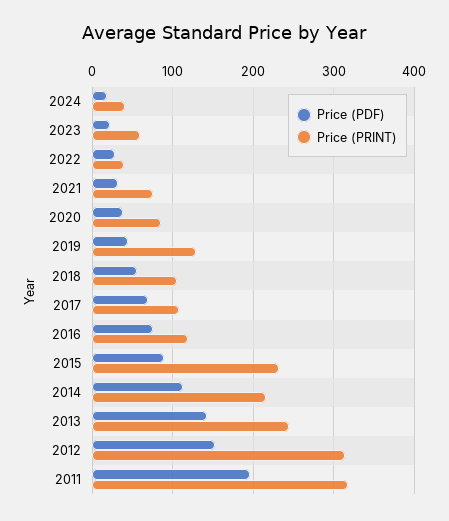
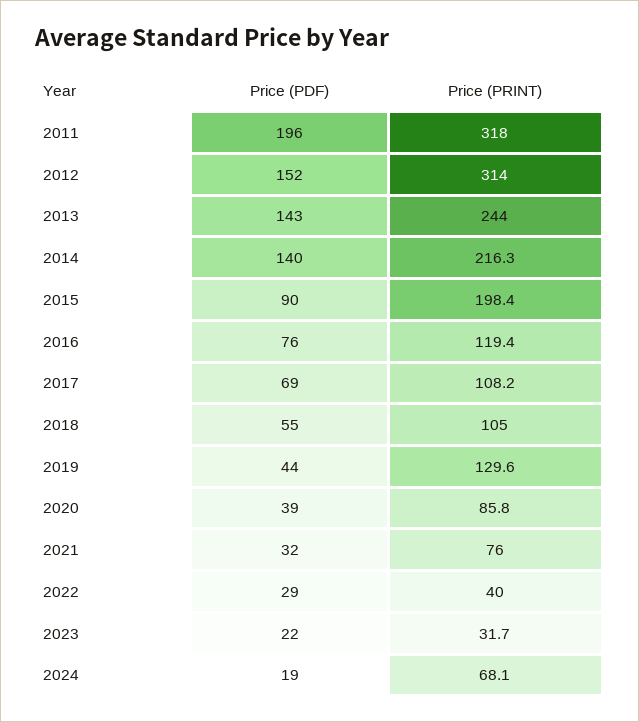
Price (PRINT), 2024: 40 -> 68.1
Price (PRINT), 2023: 60 -> 31.7
Price (PRINT), 2015: 230 -> 198.4
Price (PDF), 2014: 110 -> 140

